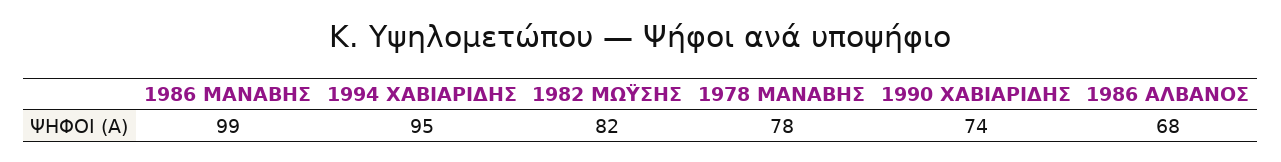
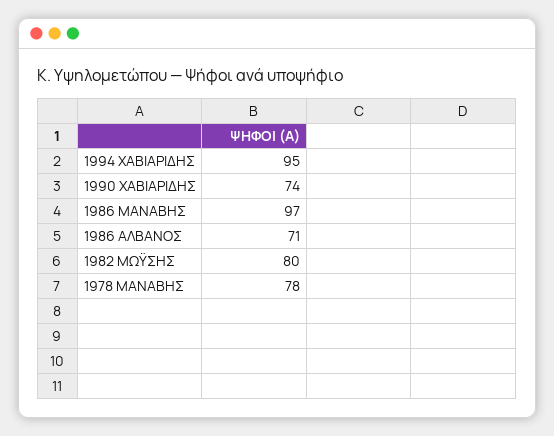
1986 ΜΑΝΑΒΗΣ: 99 -> 97
1982 ΜΩΫΣΗΣ: 82 -> 80
1986 ΑΛΒΑΝΟΣ: 68 -> 71

